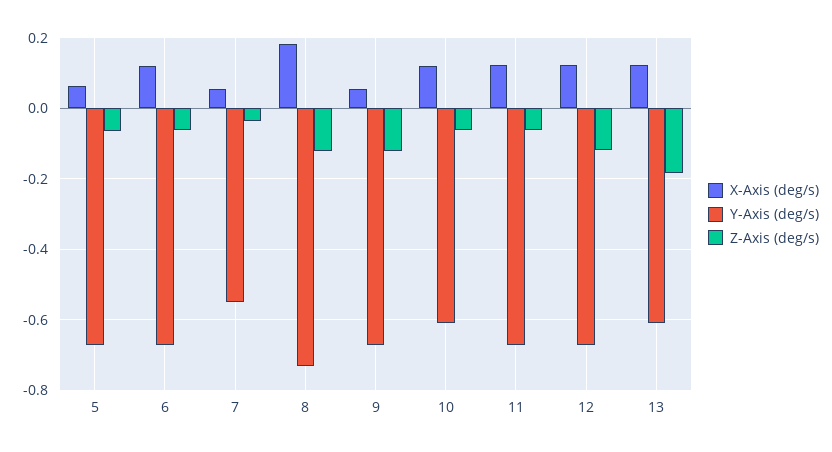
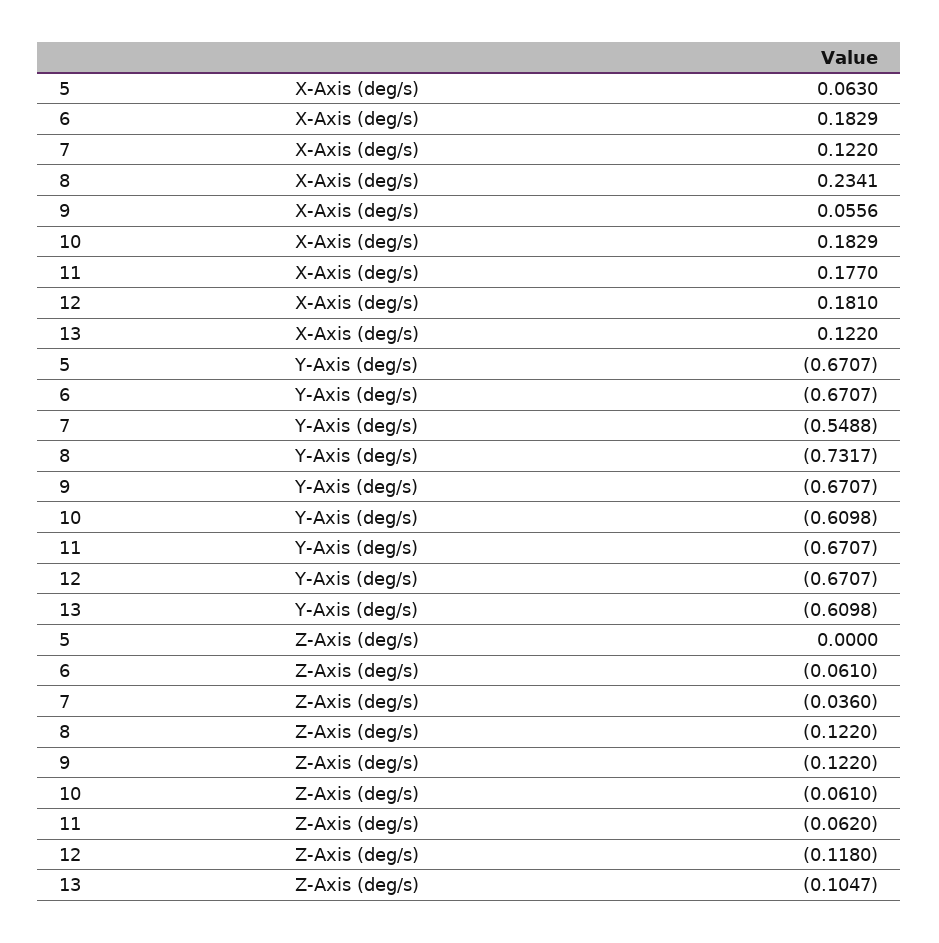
Z-Axis (deg/s), 5: -0.06 -> 0
X-Axis (deg/s), 6: 0.12 -> 0.1829
X-Axis (deg/s), 7: 0.06 -> 0.122
X-Axis (deg/s), 8: 0.18 -> 0.2341
X-Axis (deg/s), 10: 0.12 -> 0.1829
X-Axis (deg/s), 11: 0.12 -> 0.177
X-Axis (deg/s), 12: 0.12 -> 0.181
Z-Axis (deg/s), 13: -0.18 -> -0.1047

